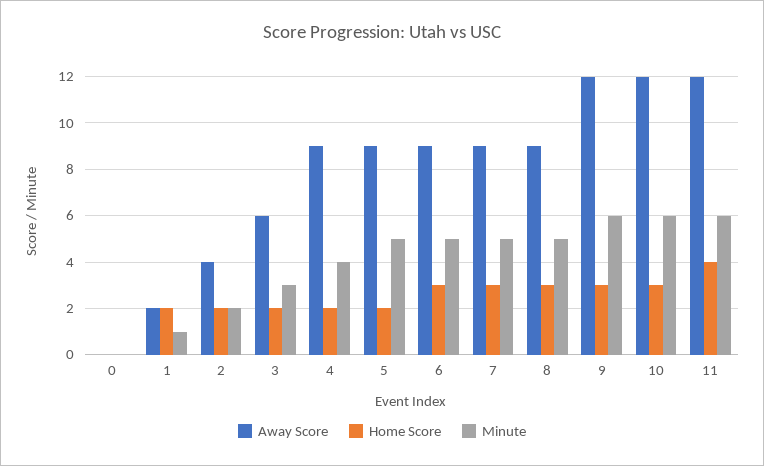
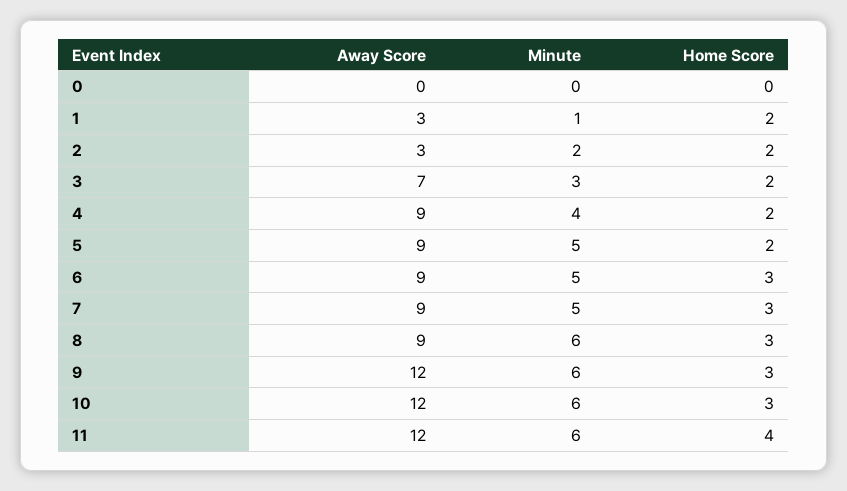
Away Score, 1: 2 -> 3
Away Score, 2: 4 -> 3
Away Score, 3: 6 -> 7
Minute, 8: 5 -> 6

